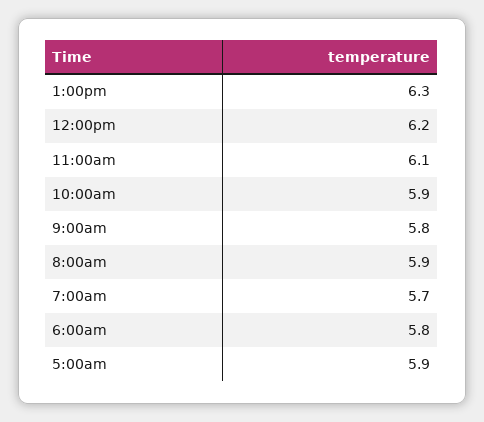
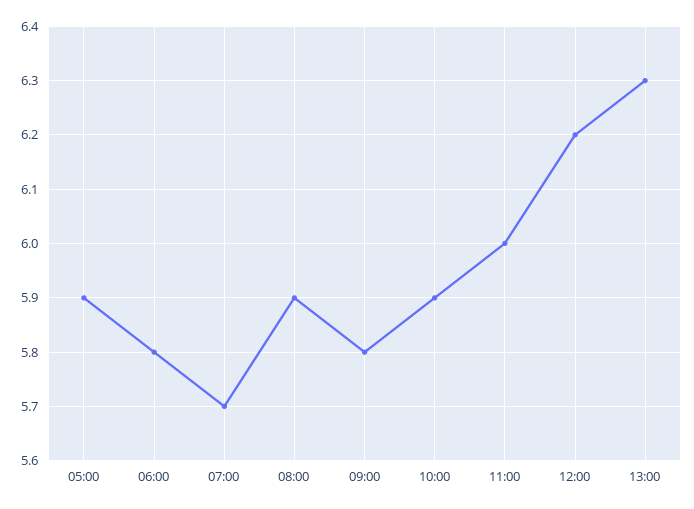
11:00am: 6.1 -> 6

